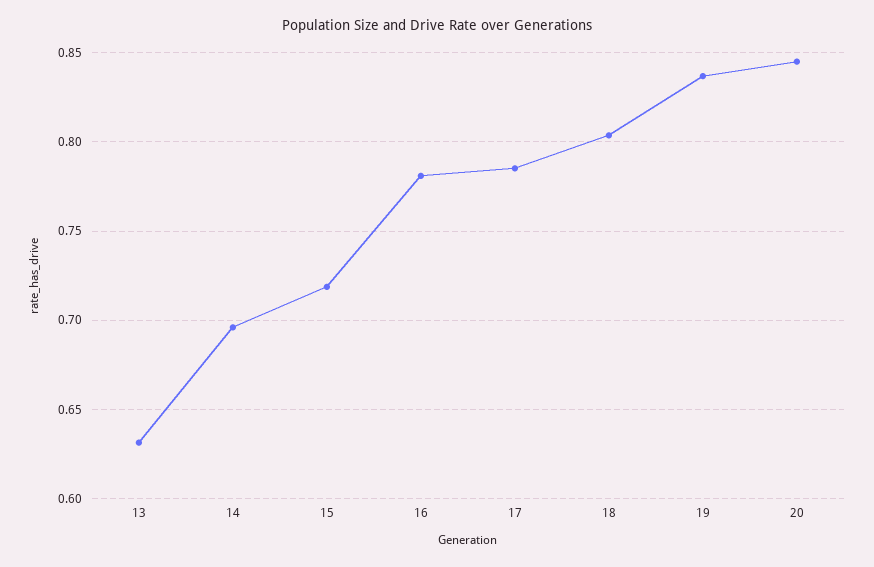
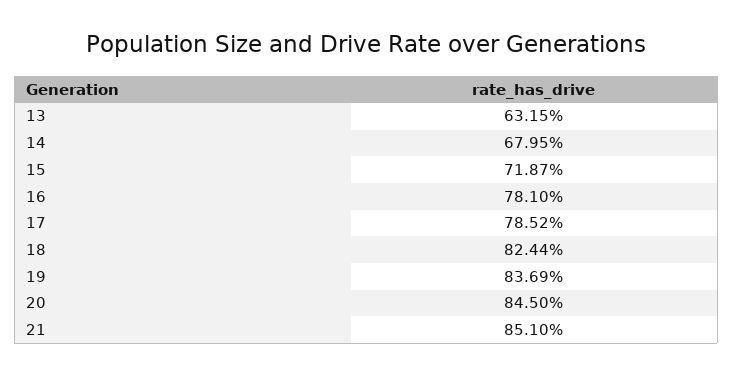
14: 0.695 -> 0.6795
18: 0.805 -> 0.8244
21: none -> 0.851

